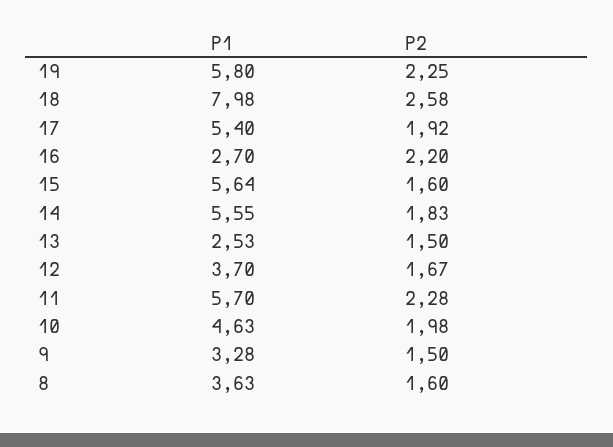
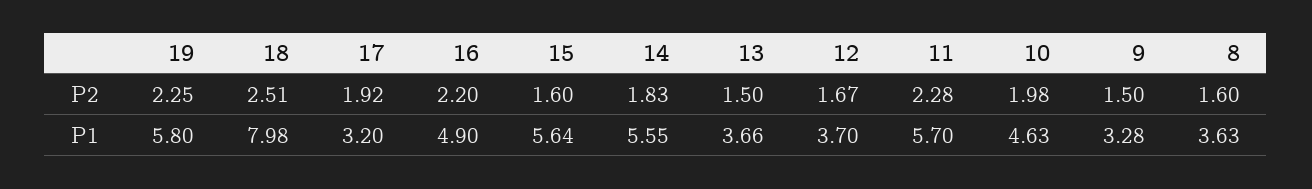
P2, 18: 2.58 -> 2.51
P1, 17: 5.4 -> 3.2
P1, 16: 2.7 -> 4.9
P1, 13: 2.53 -> 3.66

